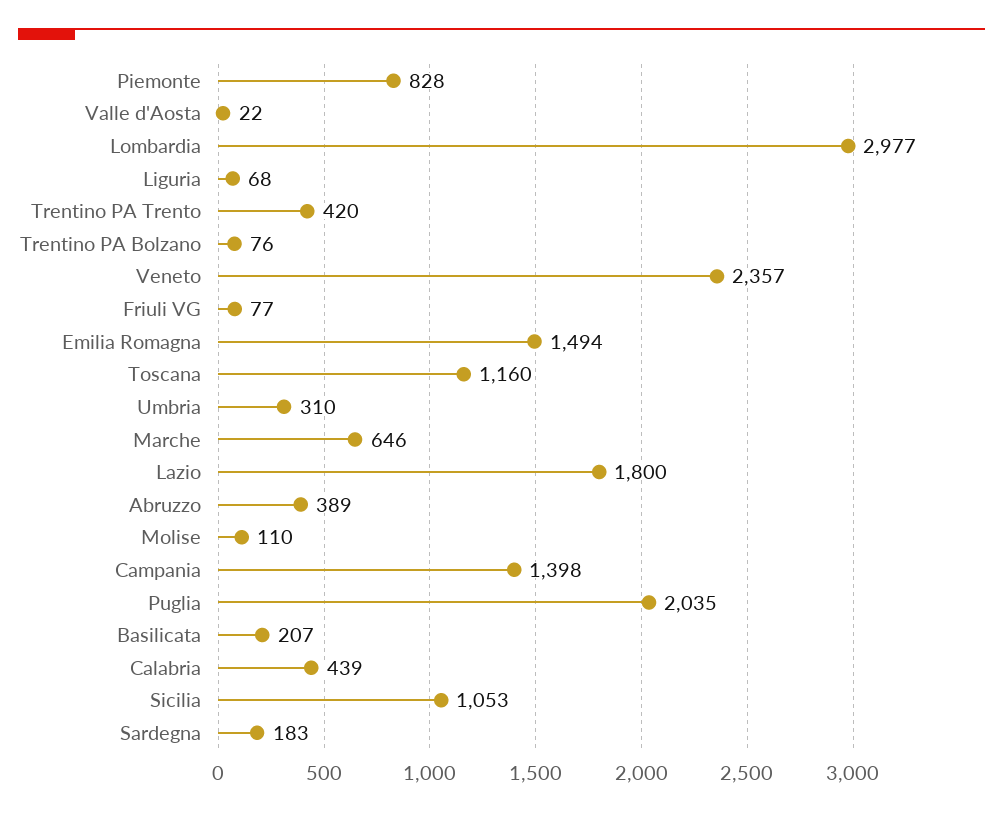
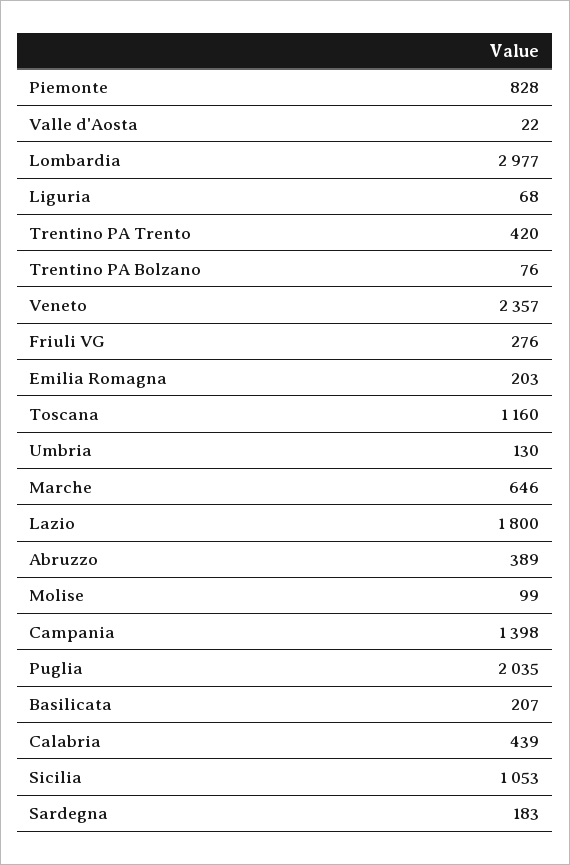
Friuli VG: 77 -> 276
Emilia Romagna: 1494 -> 203
Umbria: 310 -> 130
Molise: 110 -> 99

